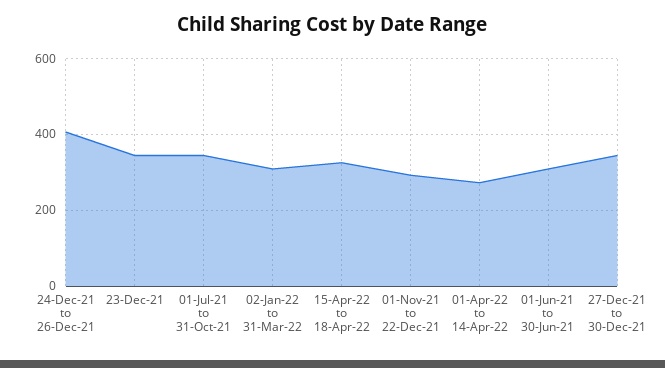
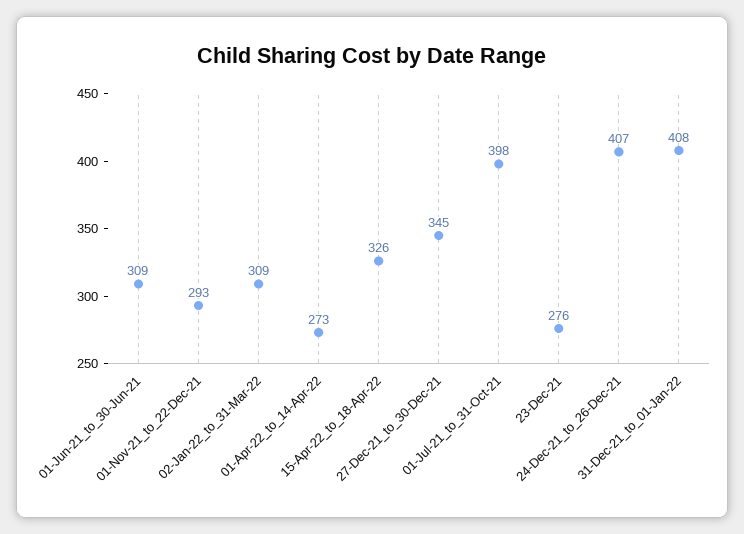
23-Dec-21: 340 -> 276
01-Jul-21 to 31-Oct-21: 340 -> 398
31-Dec-21_to_01-Jan-22: none -> 408

